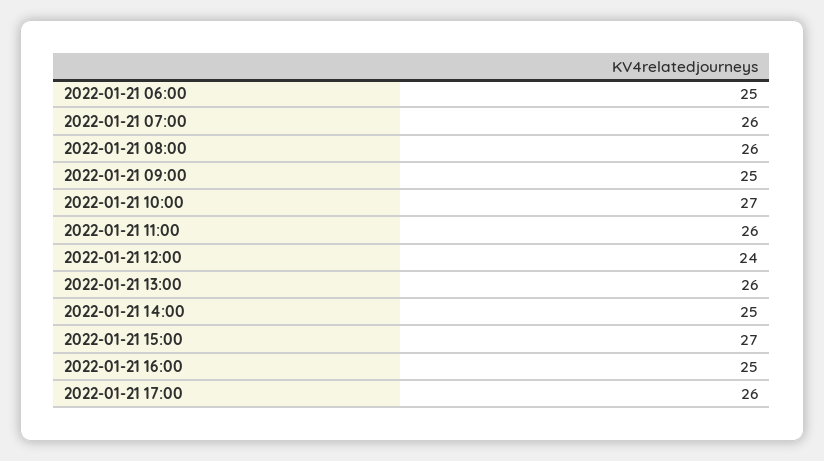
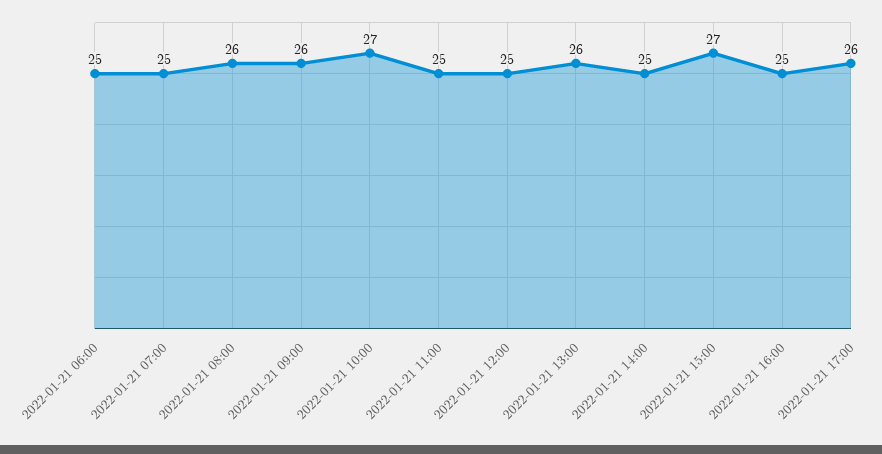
2022-01-21 07:00: 26 -> 25
2022-01-21 09:00: 25 -> 26
2022-01-21 11:00: 26 -> 25
2022-01-21 12:00: 24 -> 25

